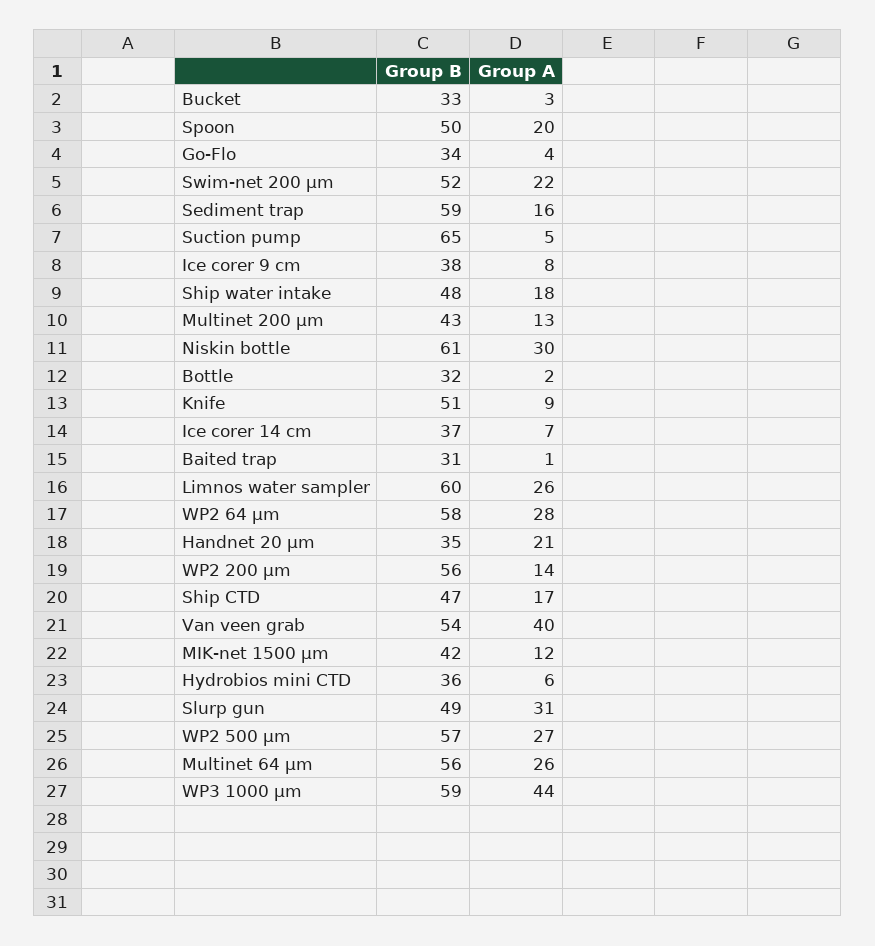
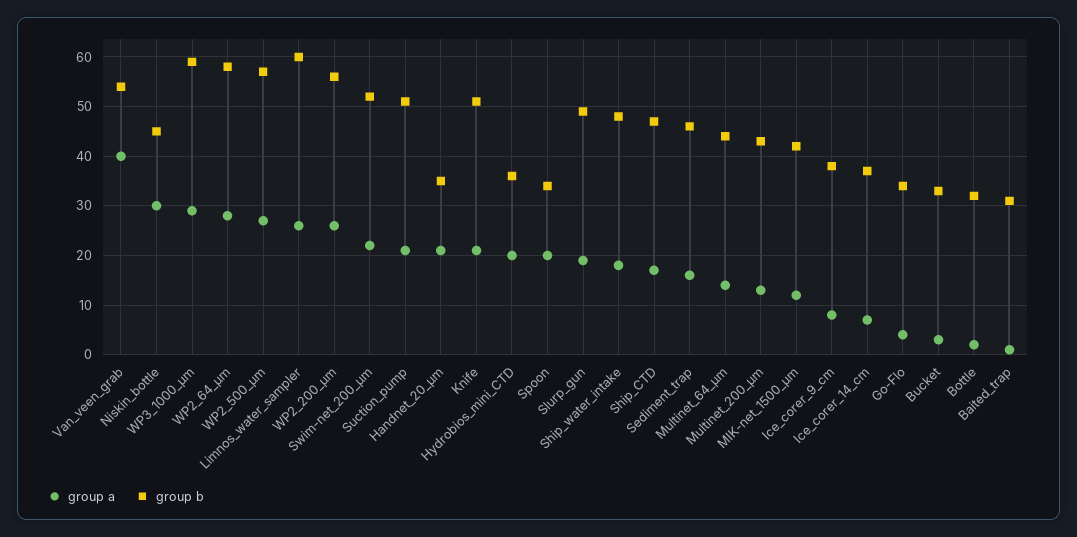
Group B, Spoon: 50 -> 35
Group B, Sediment trap: 59 -> 45
Group B, Suction pump: 65 -> 50
Group A, Suction pump: 5 -> 20
Group B, Niskin bottle: 61 -> 45
Group A, Knife: 9 -> 20
Group A, WP2 200 µm: 14 -> 25
Group A, Hydrobios mini CTD: 6 -> 20
Group A, Slurp gun: 31 -> 20
Group B, Multinet 64 µm: 56 -> 45
Group A, Multinet 64 µm: 26 -> 15
Group A, WP3 1000 μm: 44 -> 30

